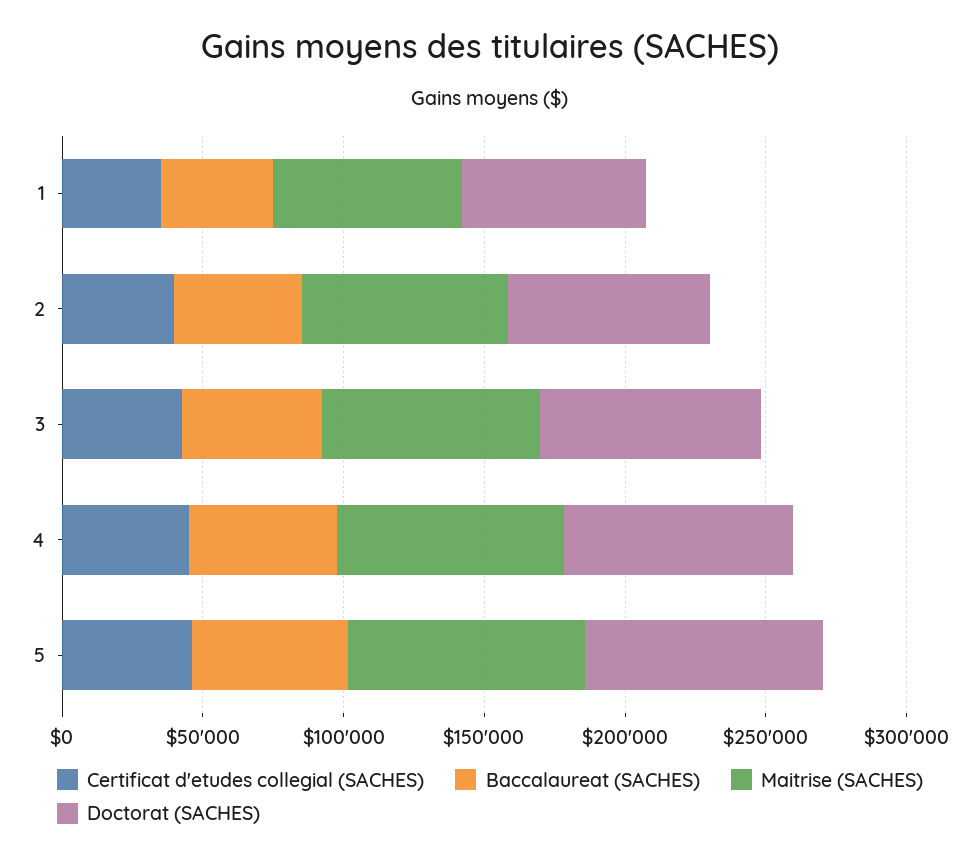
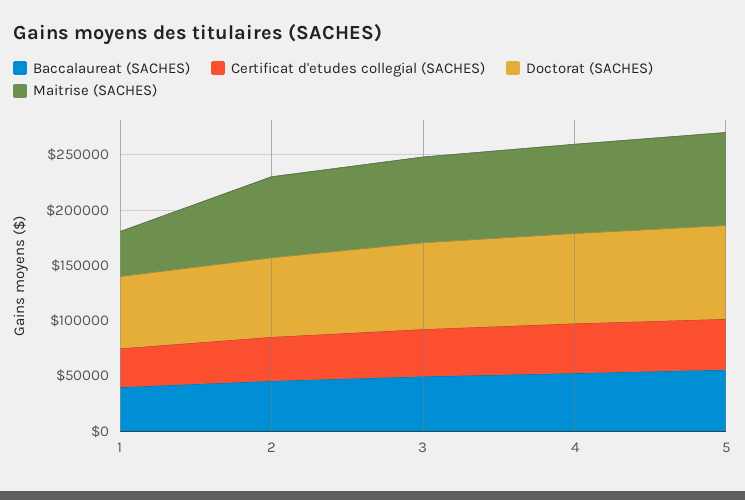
Maitrise (SACHES), 1: 70000 -> 40000

